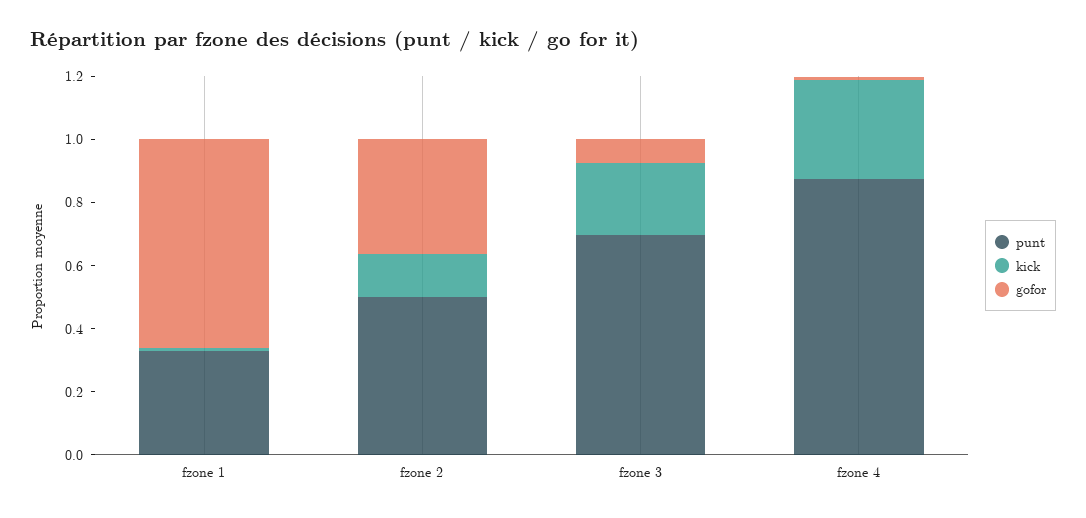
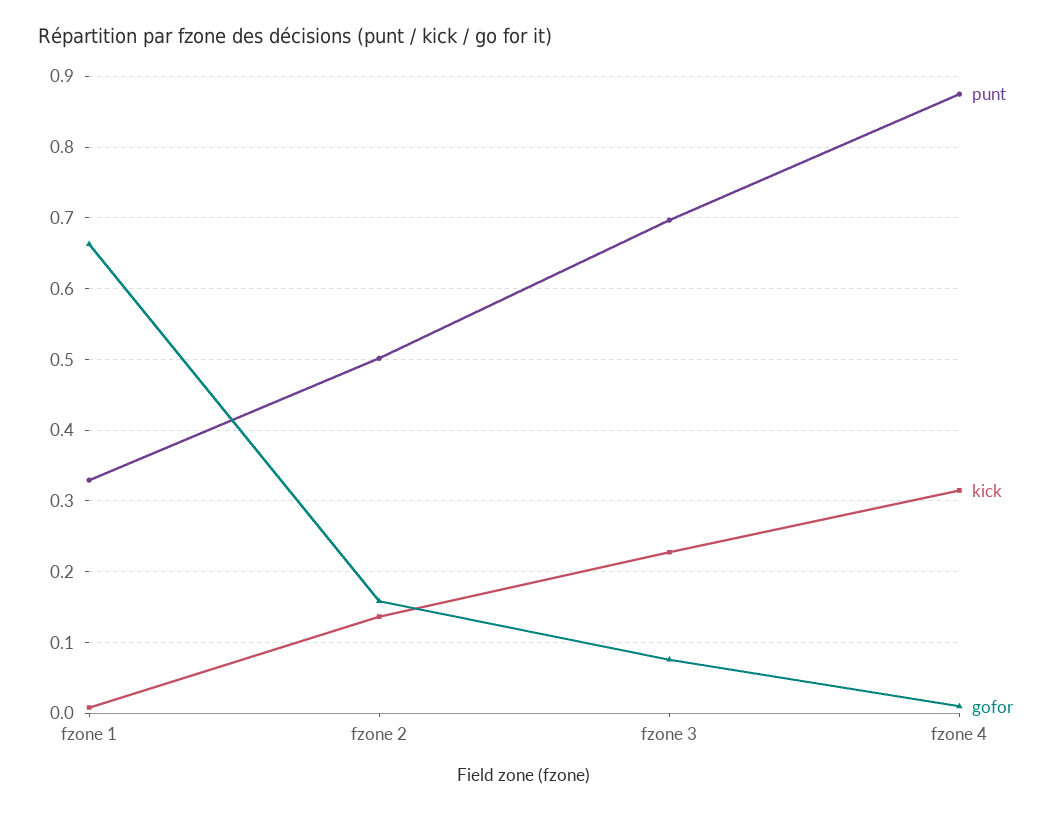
gofor, fzone 2: 0.35 -> 0.16

